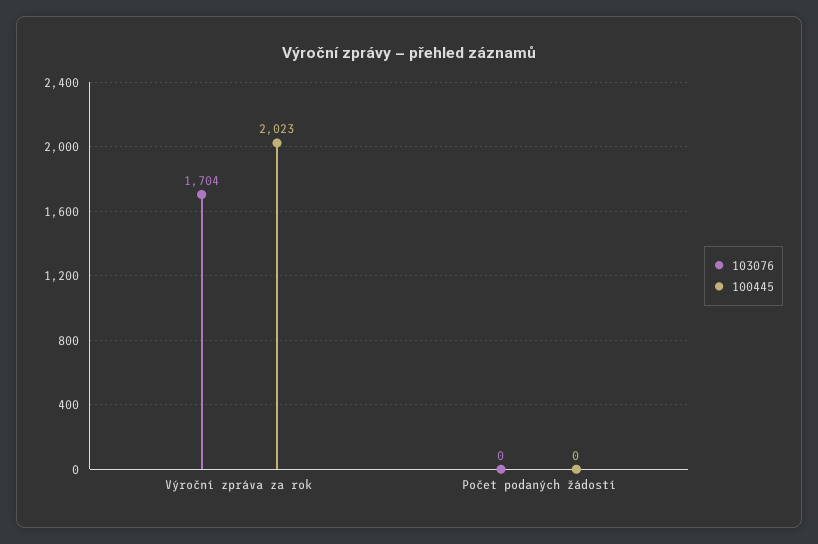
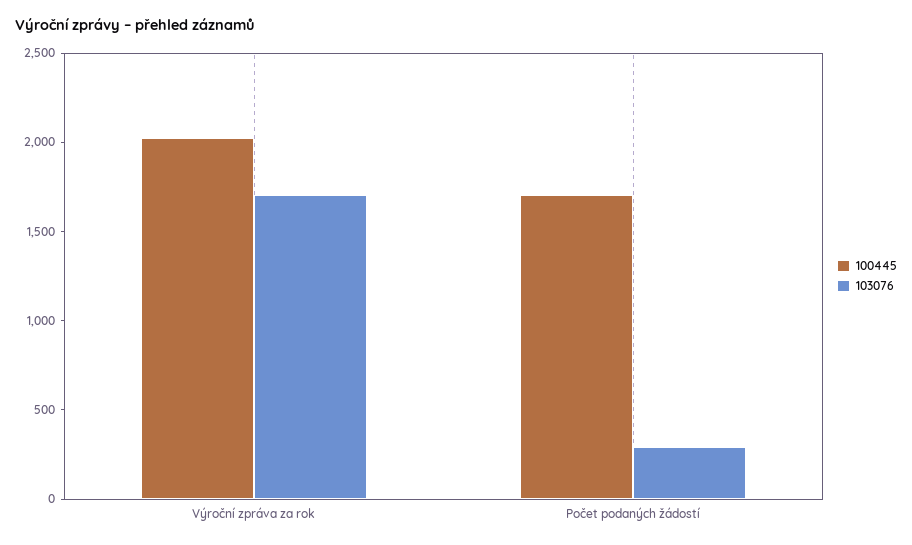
103076, Počet podaných žádostí: 0 -> 300
100445, Počet podaných žádostí: 0 -> 1700

